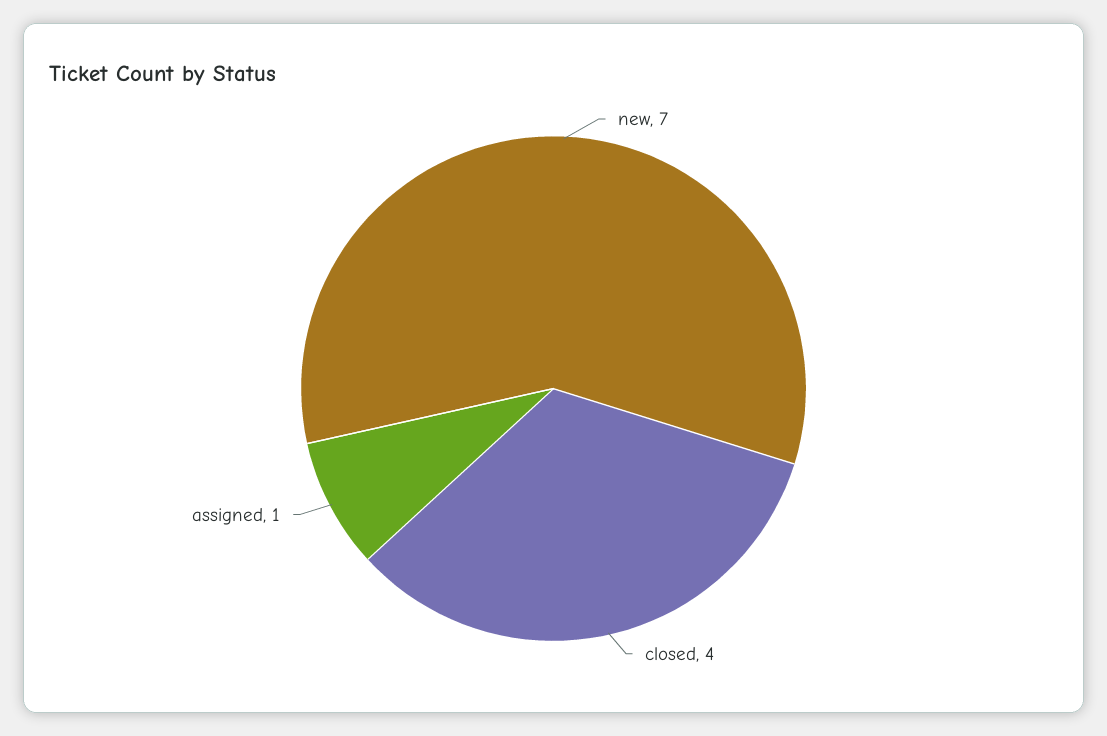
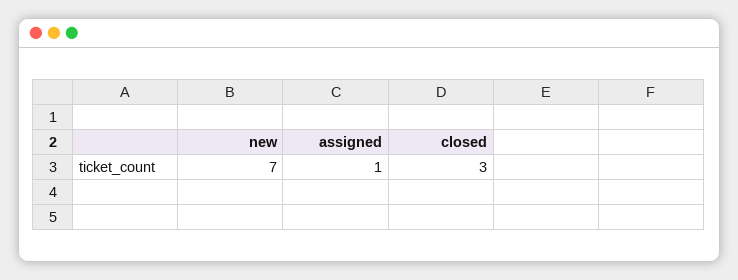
closed: 4 -> 3

